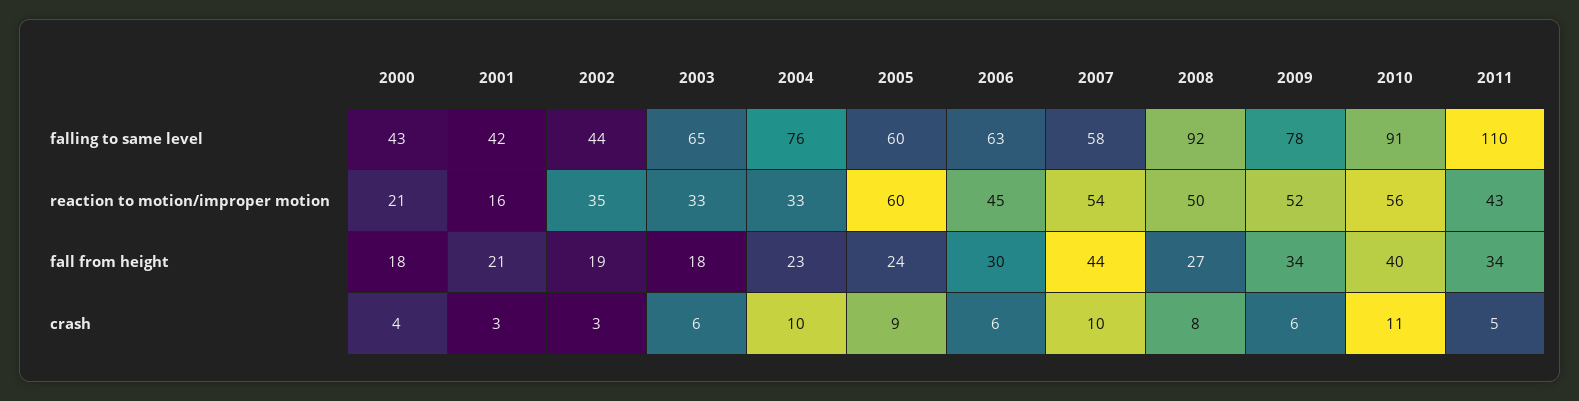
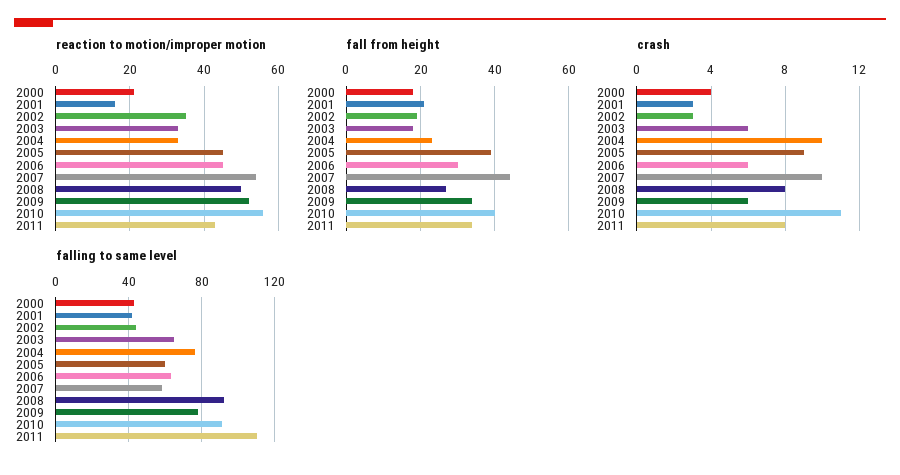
reaction to motion/improper motion, 2005: 60 -> 45
fall from height, 2005: 24 -> 40
crash, 2011: 5 -> 8

